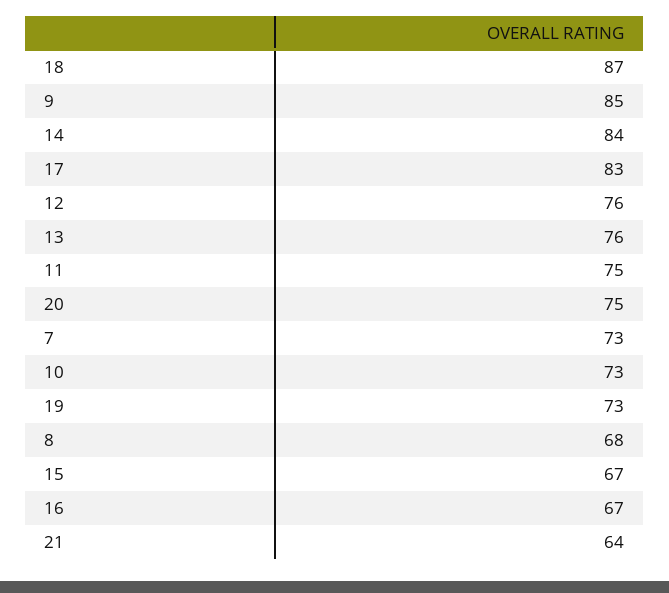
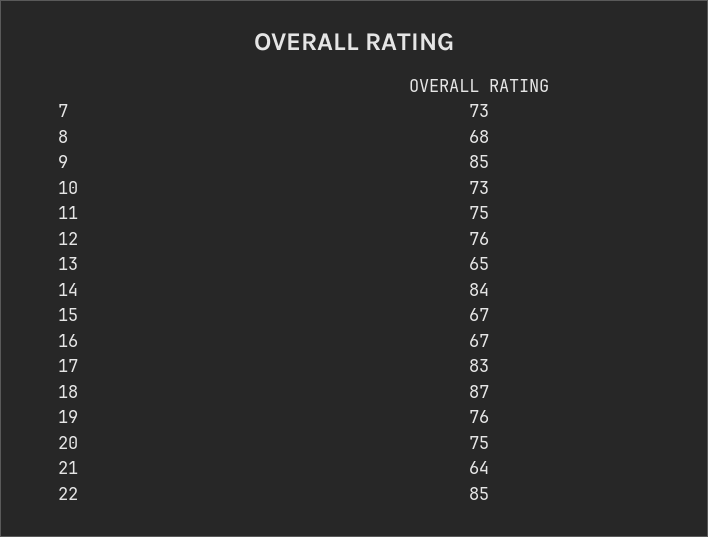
13: 76 -> 65
19: 73 -> 76
22: none -> 85

